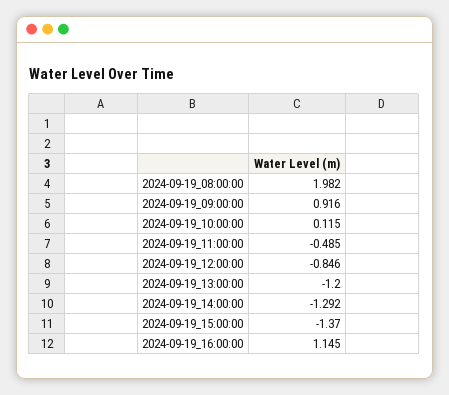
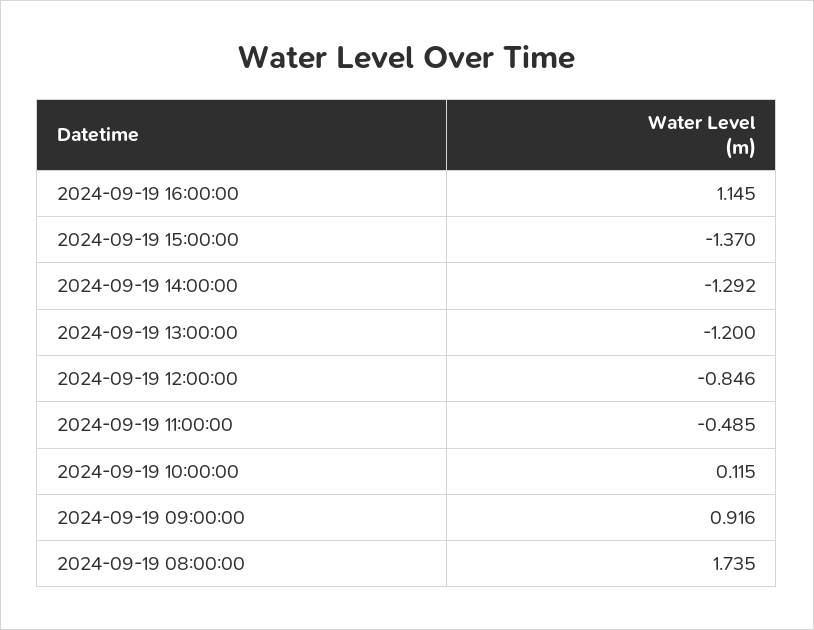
2024-09-19_08:00:00: 1.982 -> 1.735

